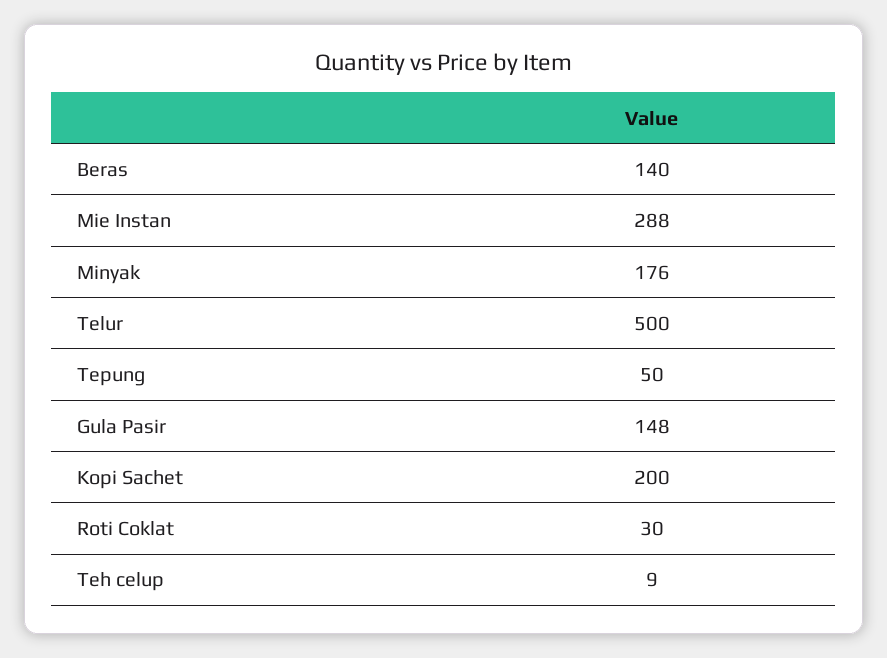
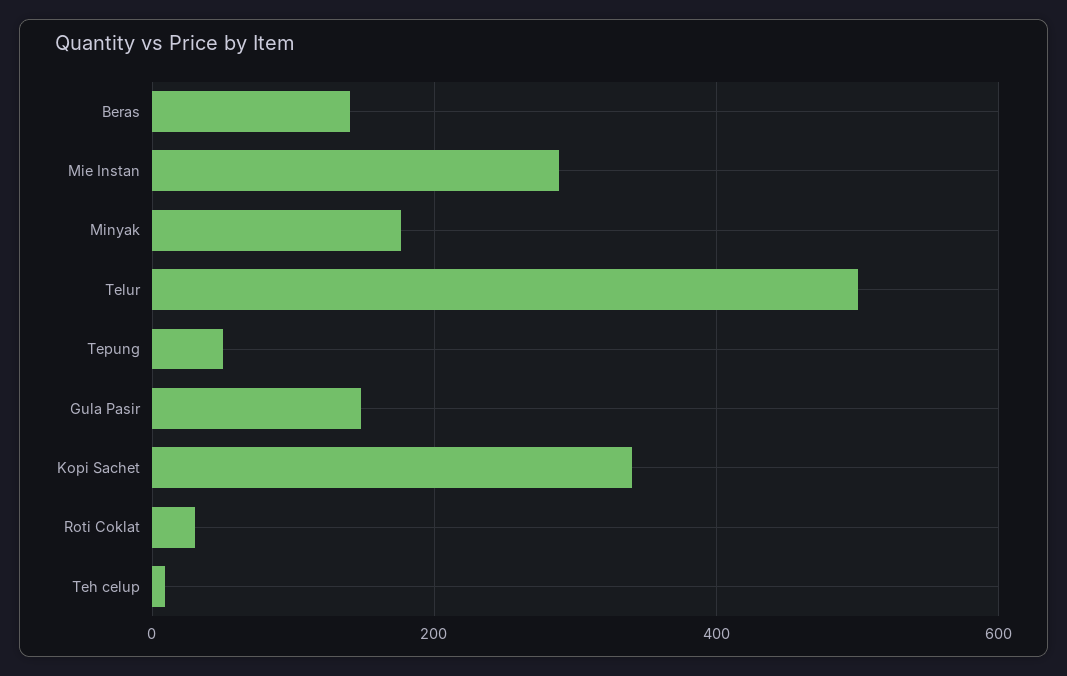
Kopi Sachet: 200 -> 340

